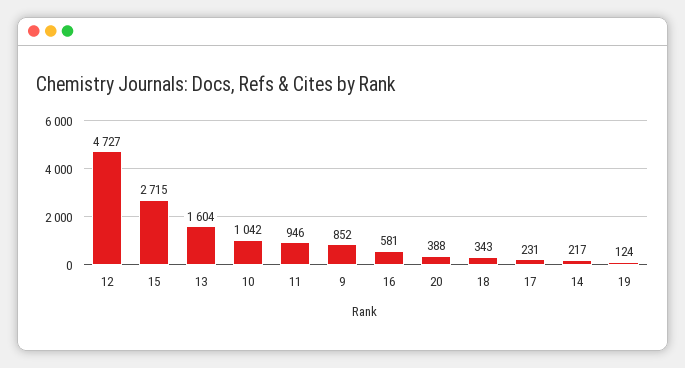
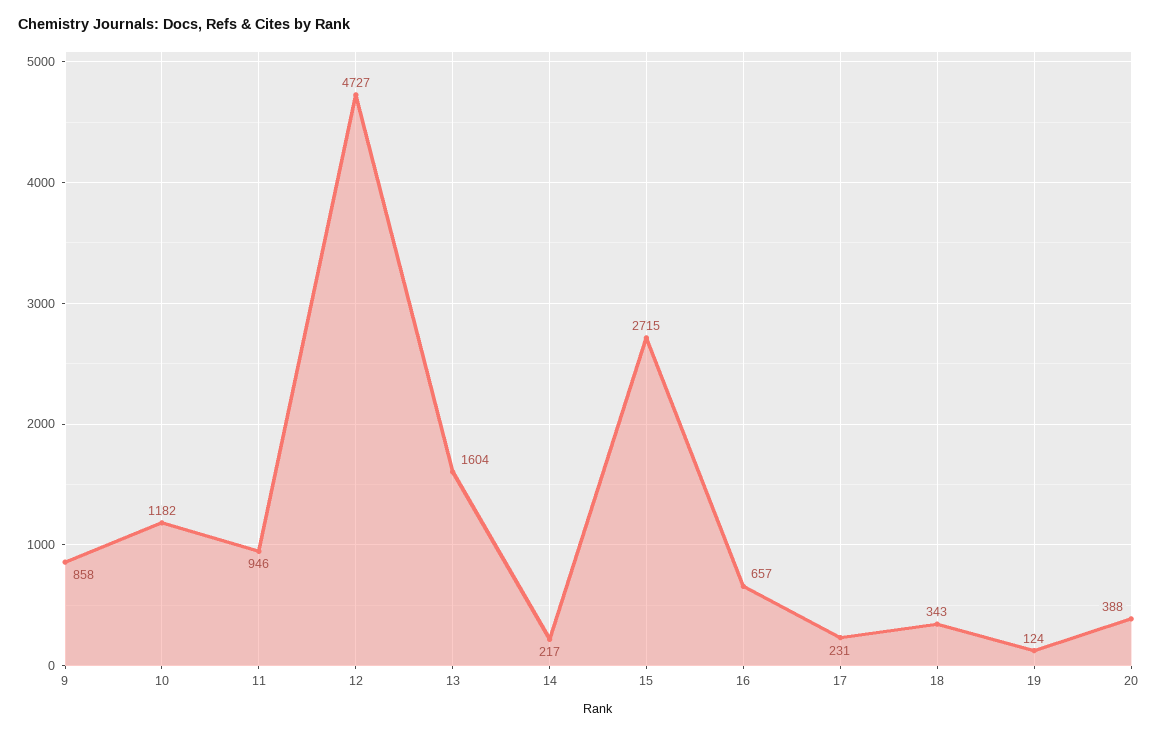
10: 1042 -> 1182
9: 852 -> 858
16: 581 -> 657

